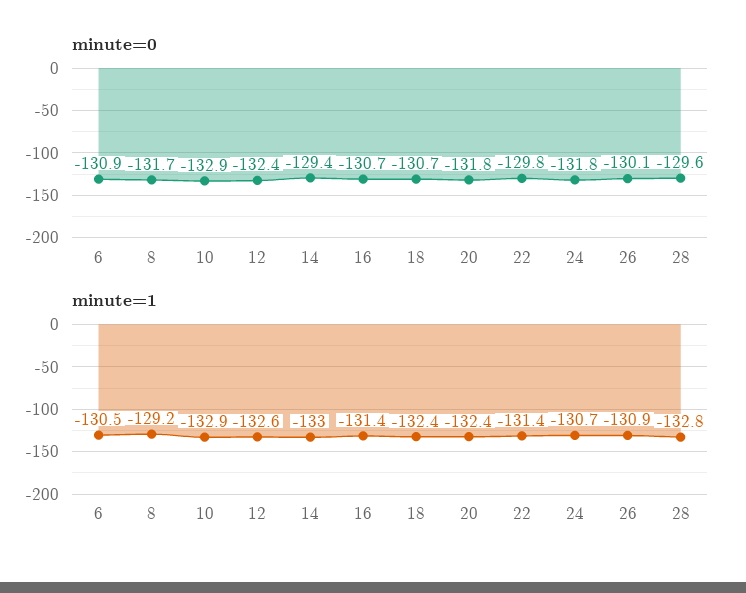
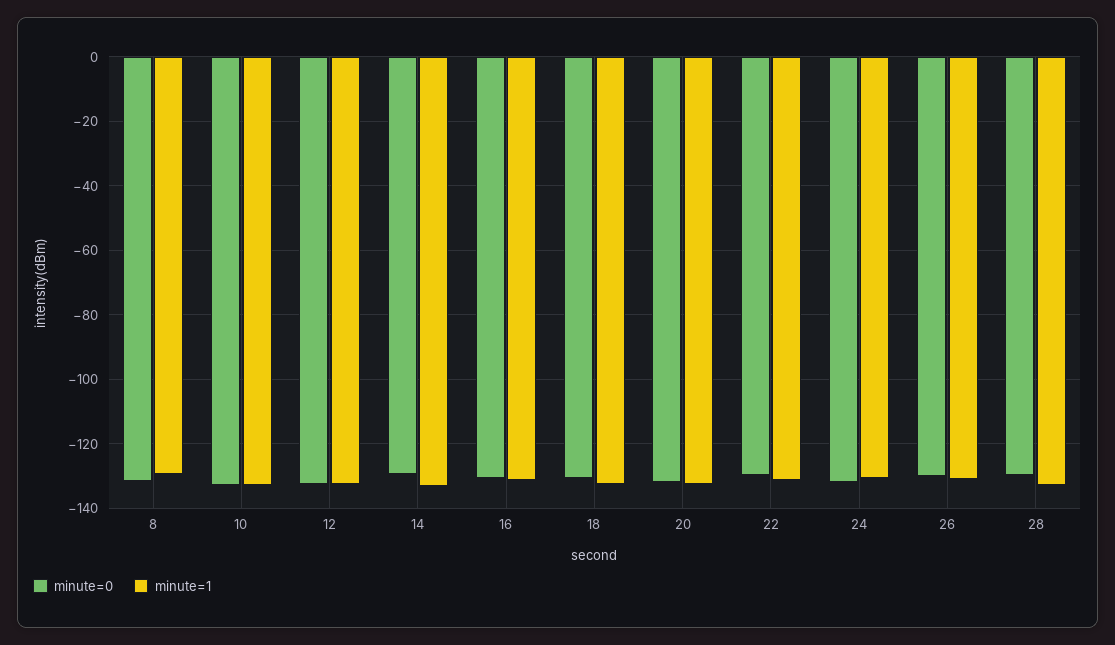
minute=0, 6: -130.9 -> none
minute=1, 6: -130.5 -> none

